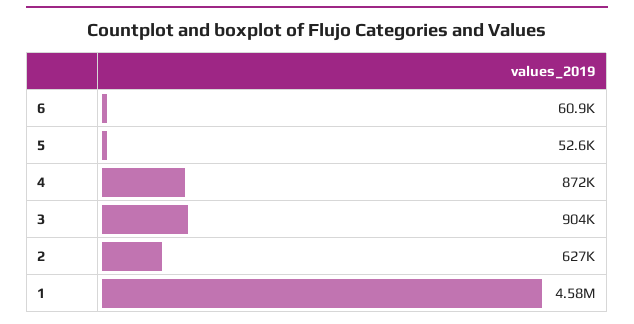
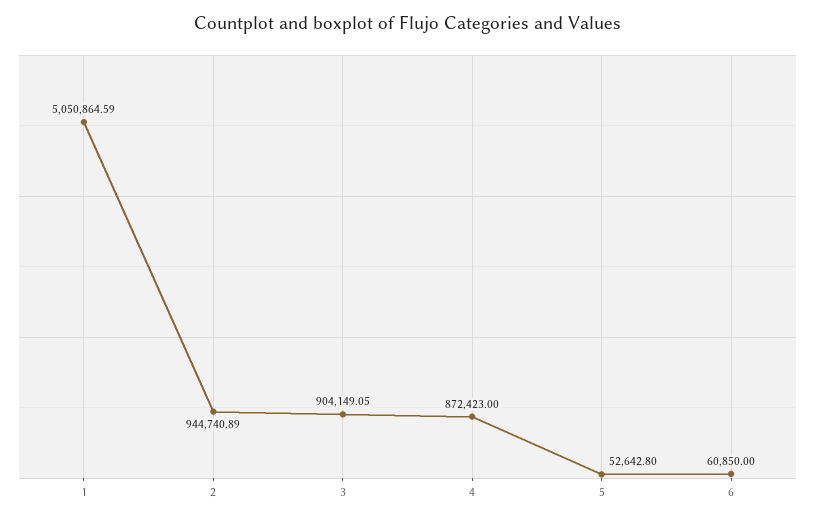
2: 627000 -> 944740.89
1: 4580000 -> 5050864.59

